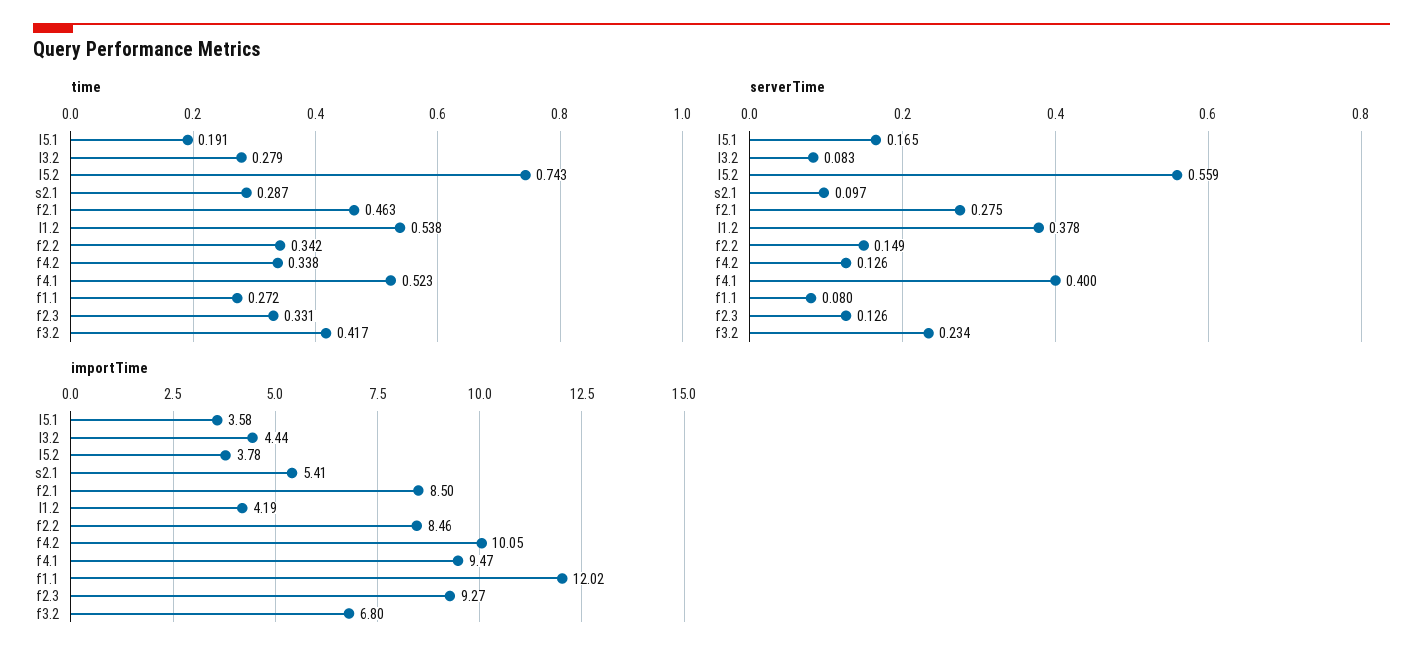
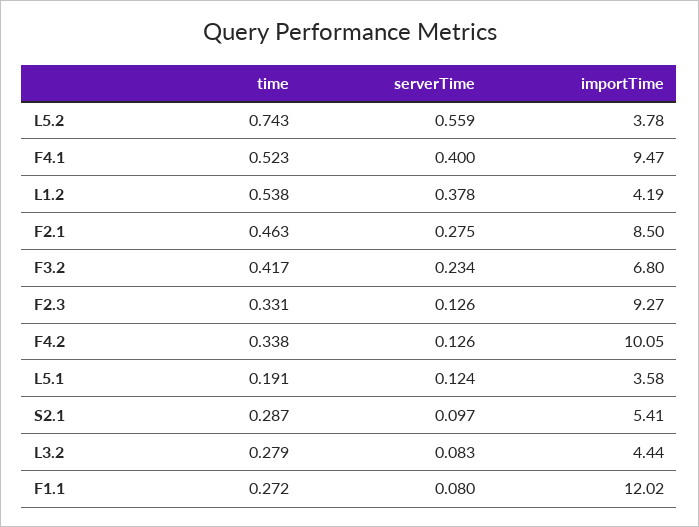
time, f2.2: 0.342 -> none
serverTime, l5.1: 0.165 -> 0.124
serverTime, f2.2: 0.149 -> none
importTime, f2.2: 8.46 -> none

